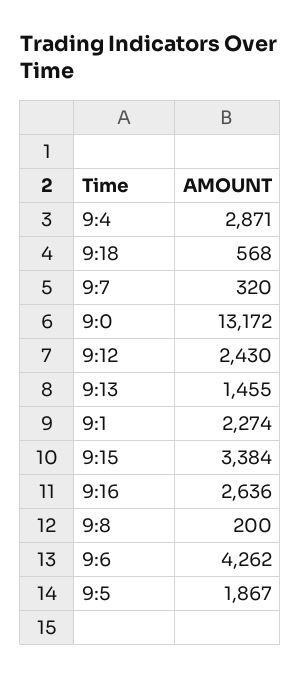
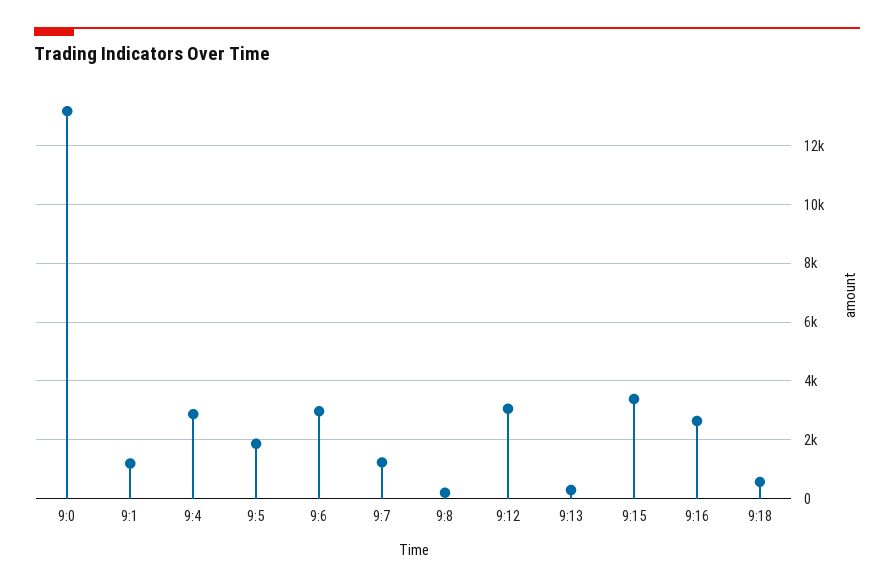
9:7: 320 -> 1250
9:12: 2430 -> 3000
9:13: 1455 -> 250
9:1: 2274 -> 1250
9:6: 4262 -> 3000

